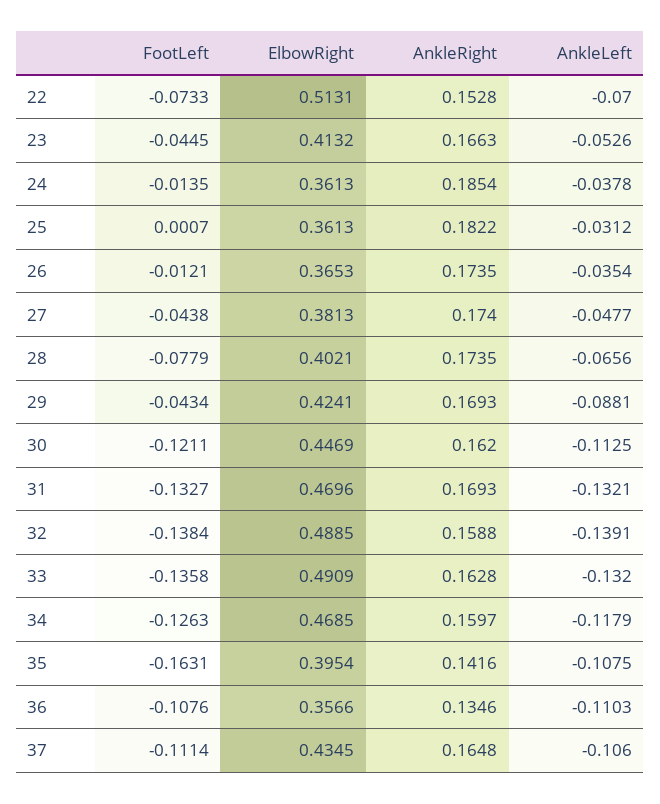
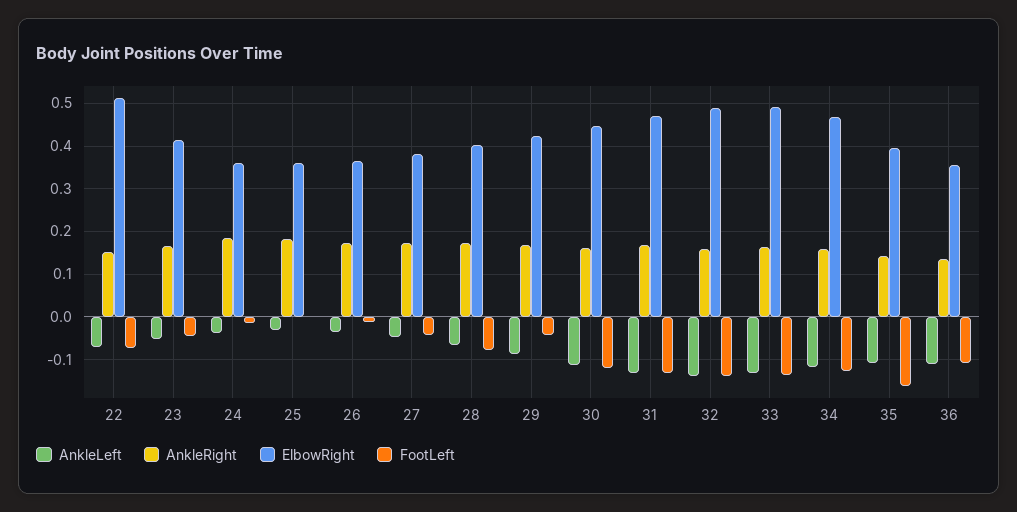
FootLeft, 37: -0.1114 -> none
ElbowRight, 37: 0.4345 -> none
AnkleRight, 37: 0.1648 -> none
AnkleLeft, 37: -0.106 -> none

